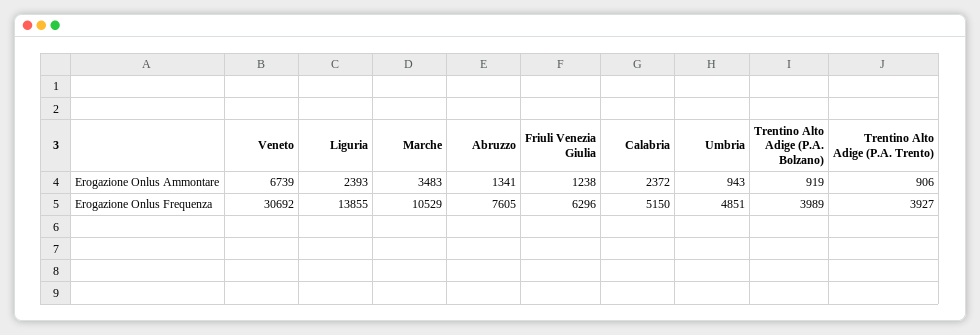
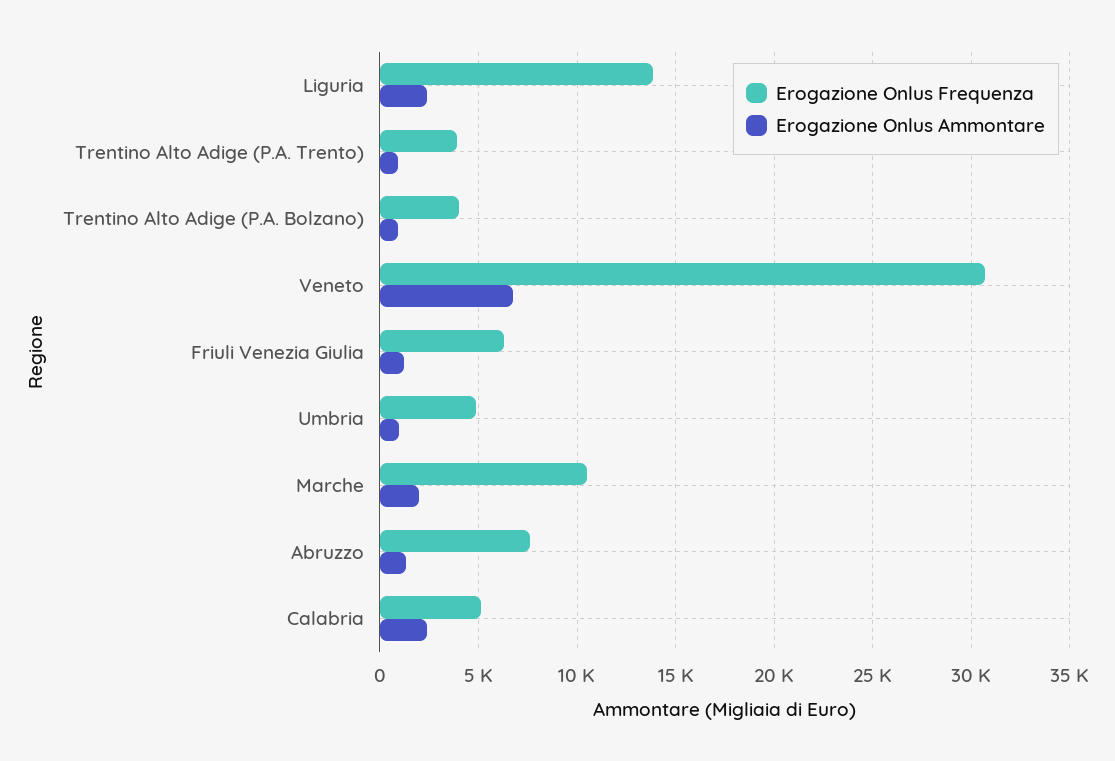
Erogazione Onlus Ammontare, Marche: 3483 -> 2000

